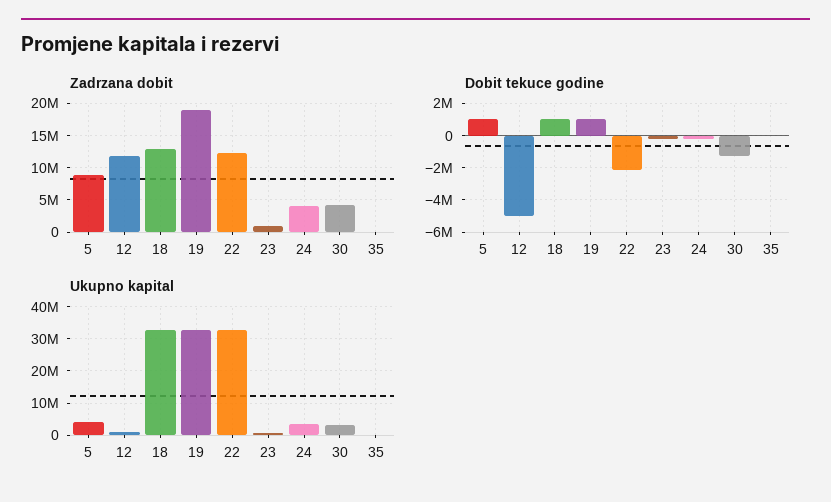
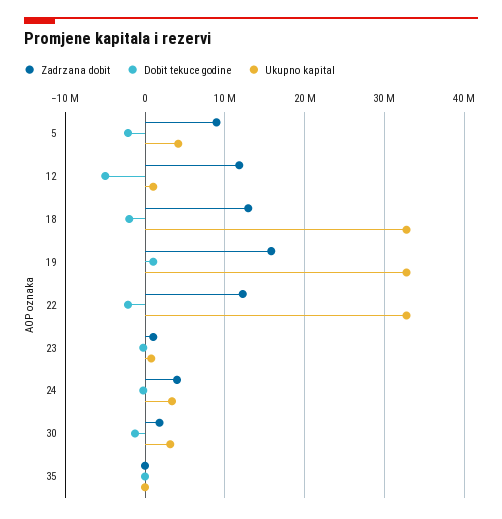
Zadrzana dobit, 19: 19000000 -> 16000000
Zadrzana dobit, 30: 4000000 -> 2000000
Dobit tekuce godine, 5: 1000000 -> -2000000
Dobit tekuce godine, 18: 1000000 -> -2000000

